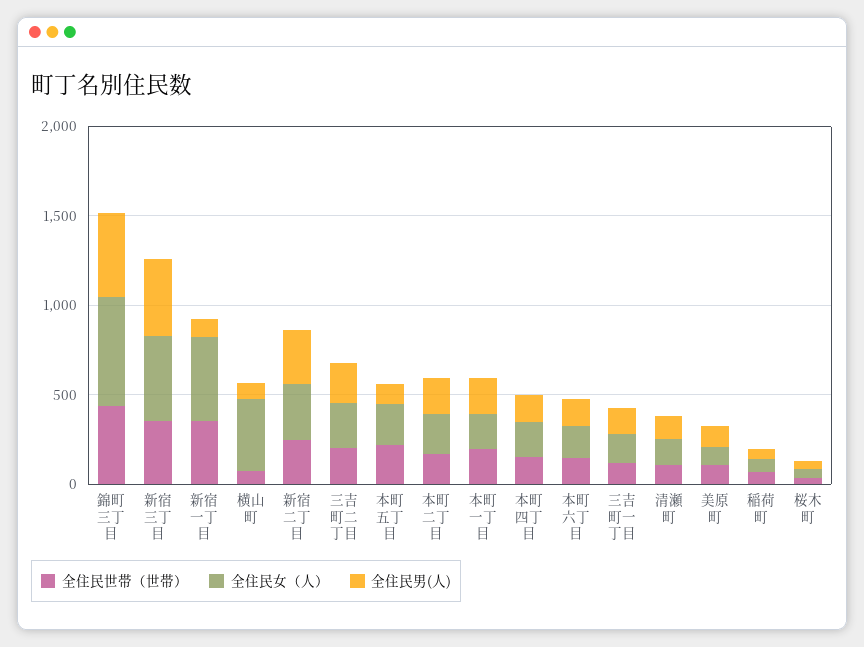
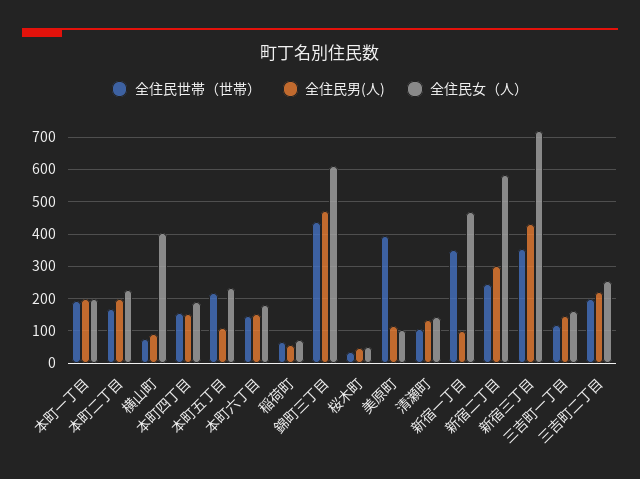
全住民女（人）, 新宿三丁目: 500 -> 720
全住民女（人）, 新宿二丁目: 300 -> 580
全住民世帯（世帯）, 美原町: 100 -> 400

